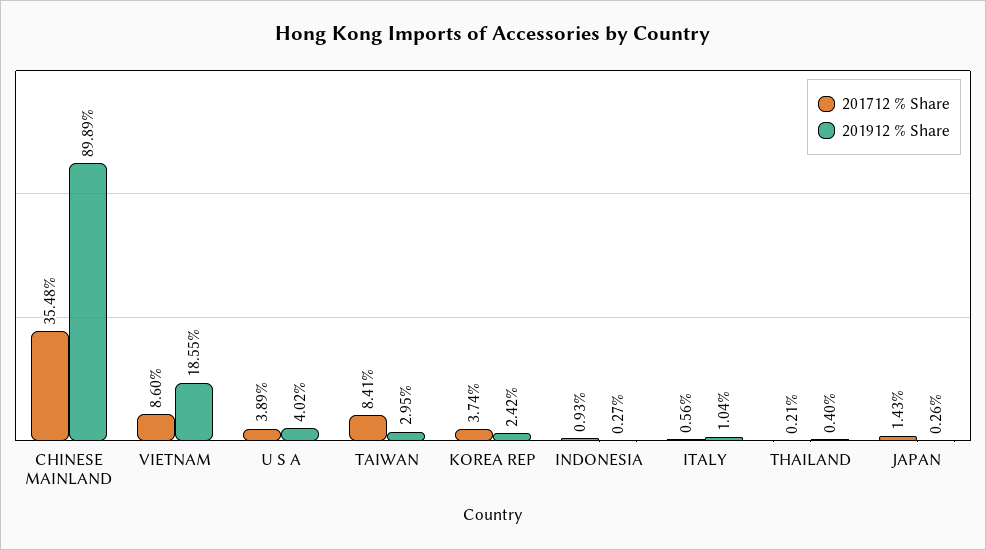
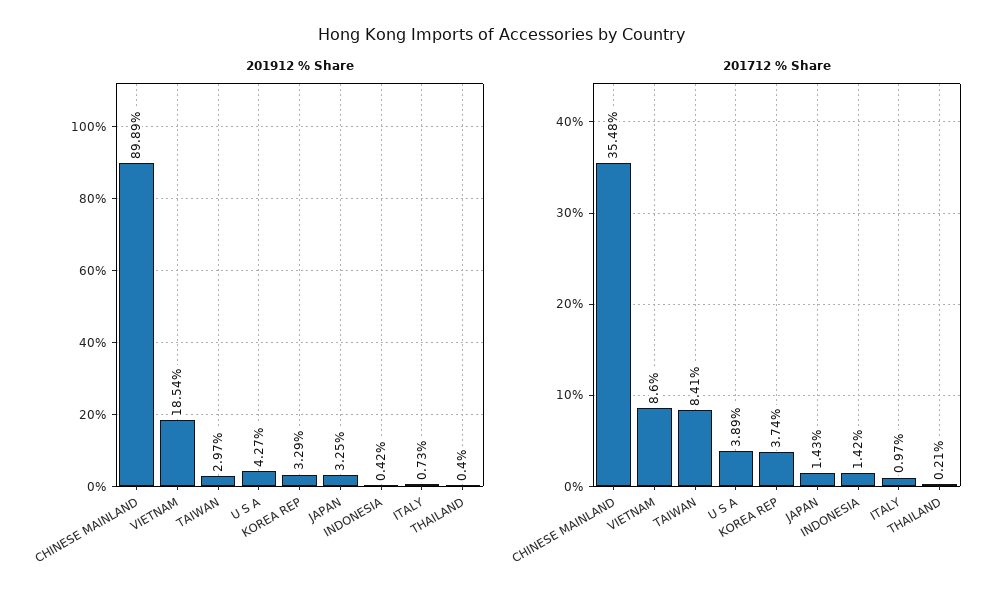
201912 % Share, VIETNAM: 18.55 -> 18.54
201912 % Share, U S A: 4.02 -> 4.27
201912 % Share, TAIWAN: 2.95 -> 2.97
201912 % Share, KOREA REP: 2.42 -> 3.29
201712 % Share, INDONESIA: 0.93 -> 1.42
201912 % Share, INDONESIA: 0.27 -> 0.42
201712 % Share, ITALY: 0.56 -> 0.97
201912 % Share, ITALY: 1.04 -> 0.73
201912 % Share, JAPAN: 0.26 -> 3.25

